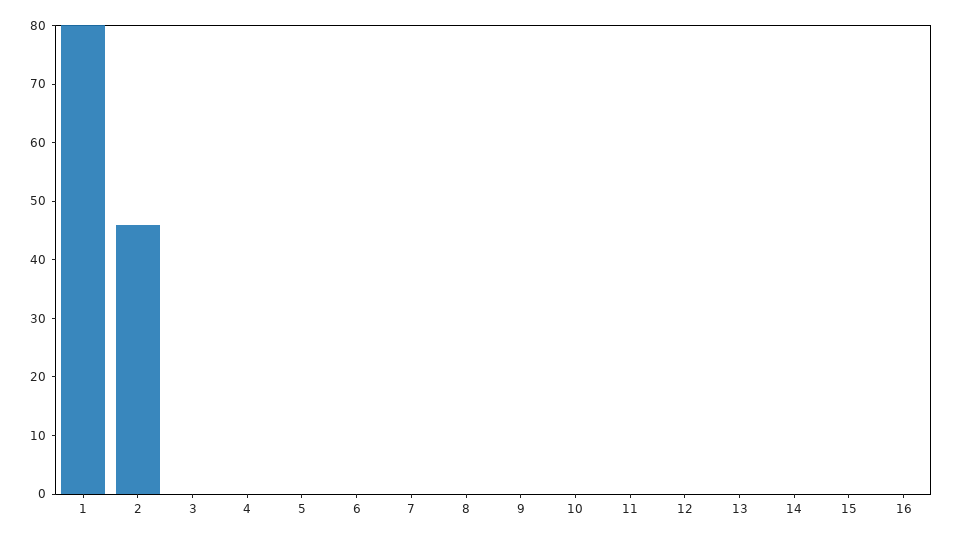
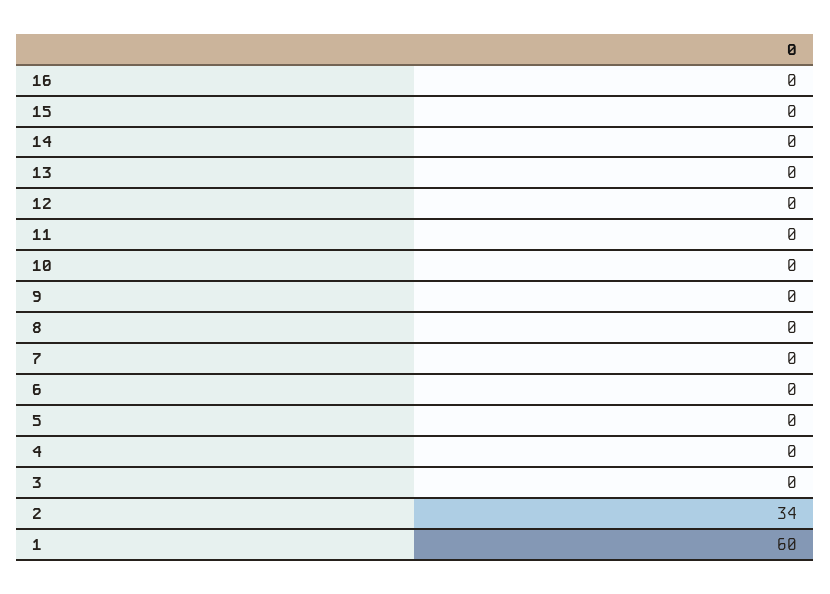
1: 80 -> 60
2: 45 -> 34

